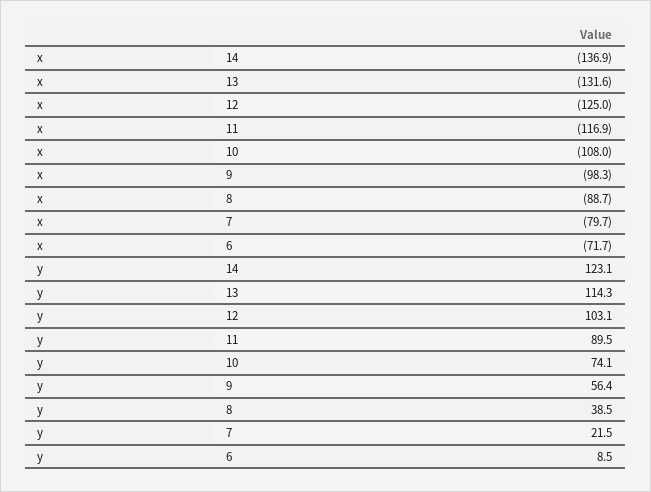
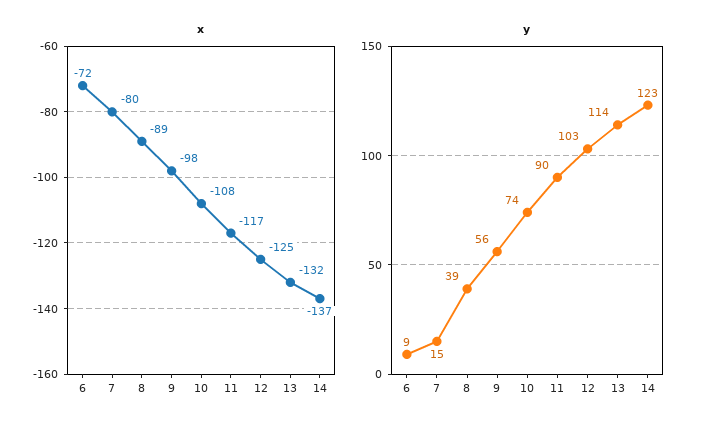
y, 7: 21.5 -> 15

